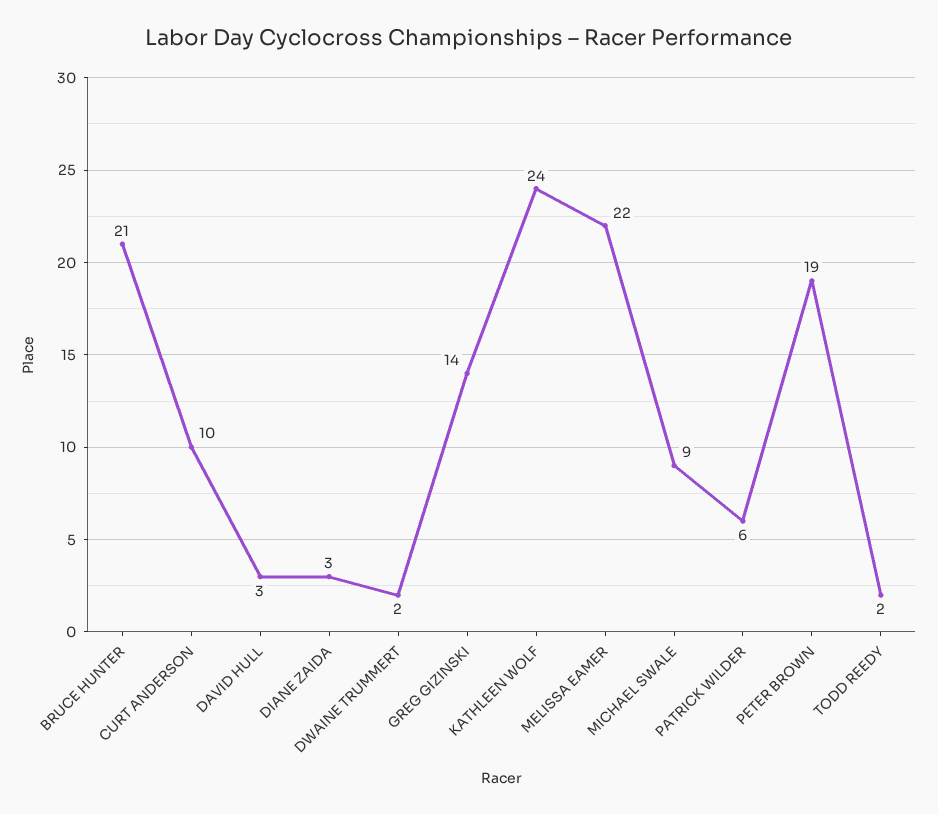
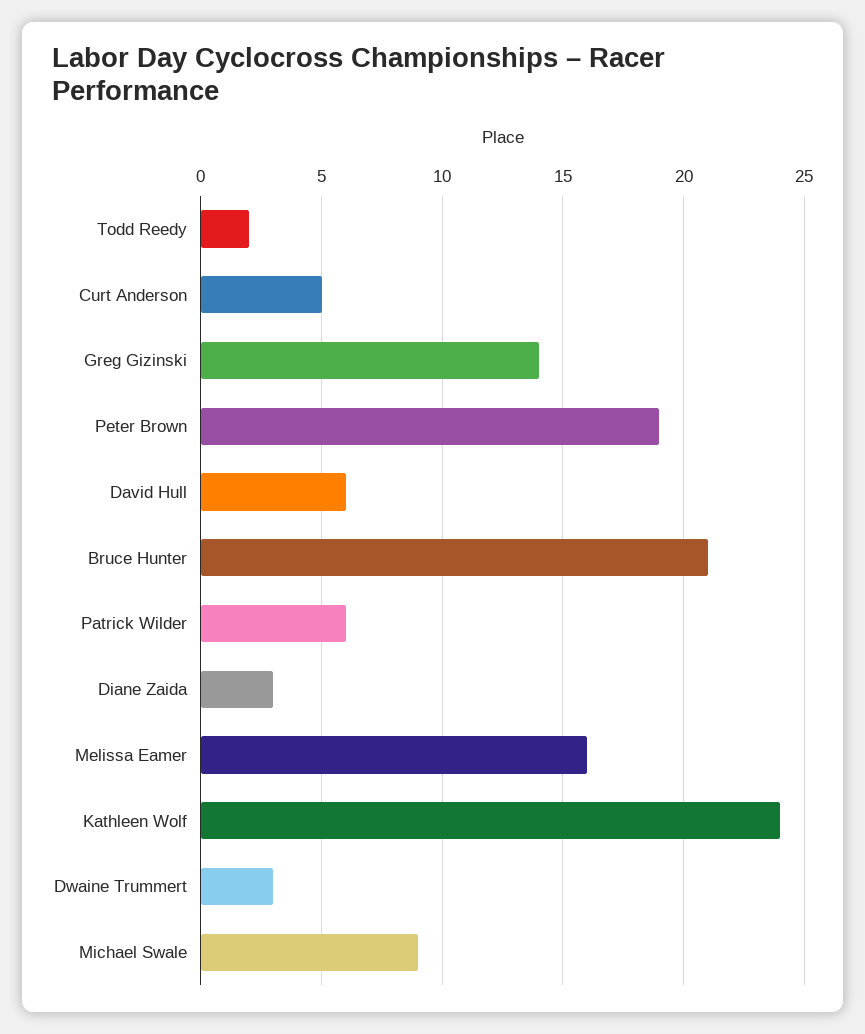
CURT ANDERSON: 10 -> 5
DAVID HULL: 3 -> 6
DWAINE TRUMMERT: 2 -> 3
MELISSA EAMER: 22 -> 16

